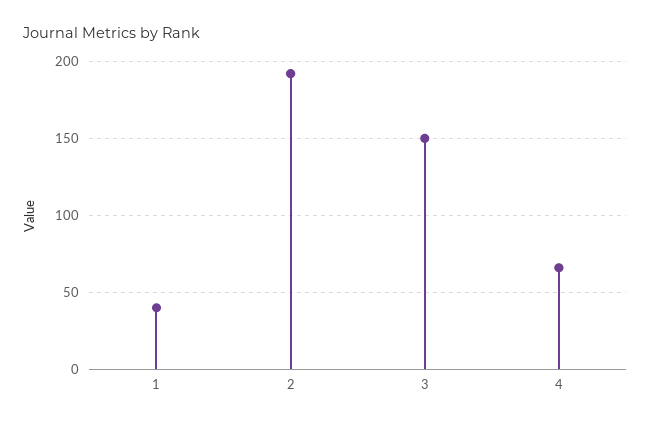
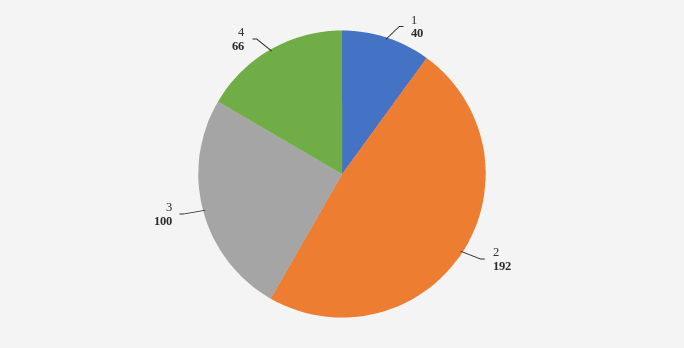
3: 150 -> 100

